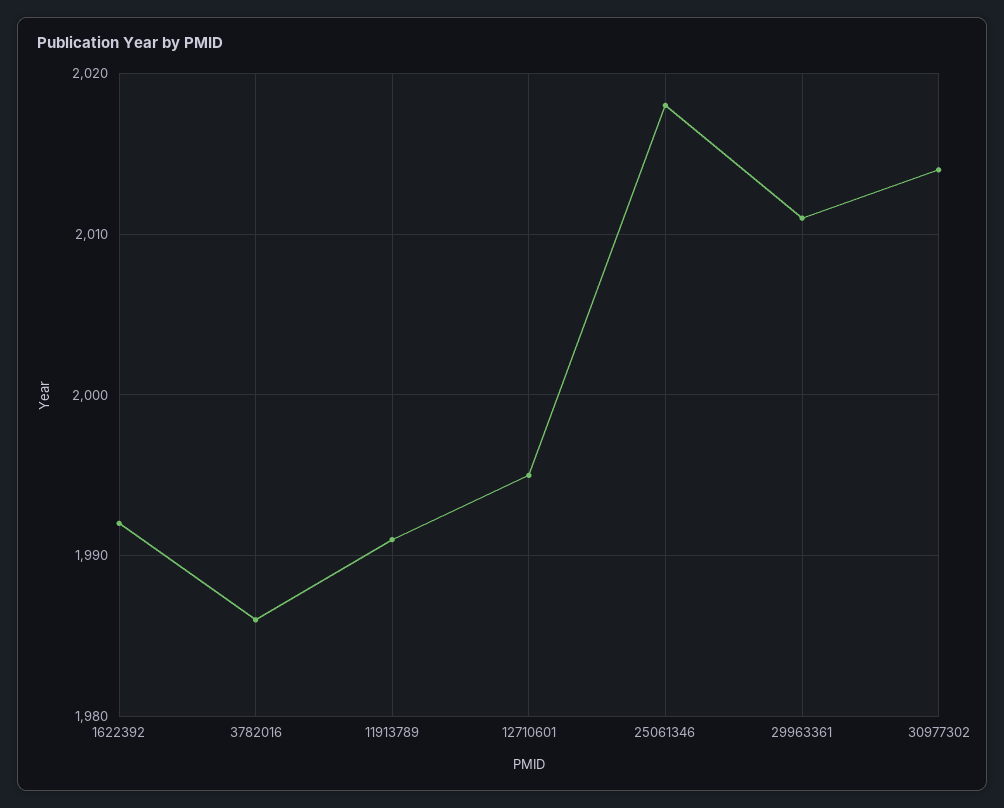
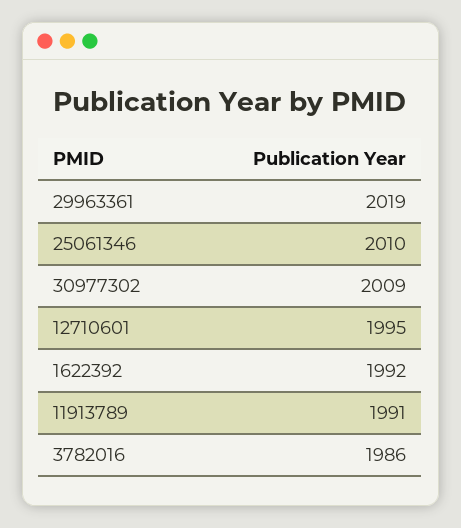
25061346: 2018 -> 2010
29963361: 2011 -> 2019
30977302: 2014 -> 2009

